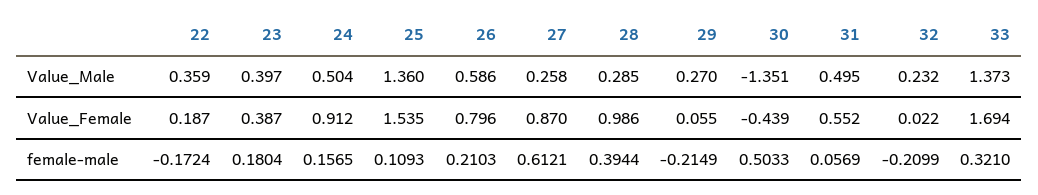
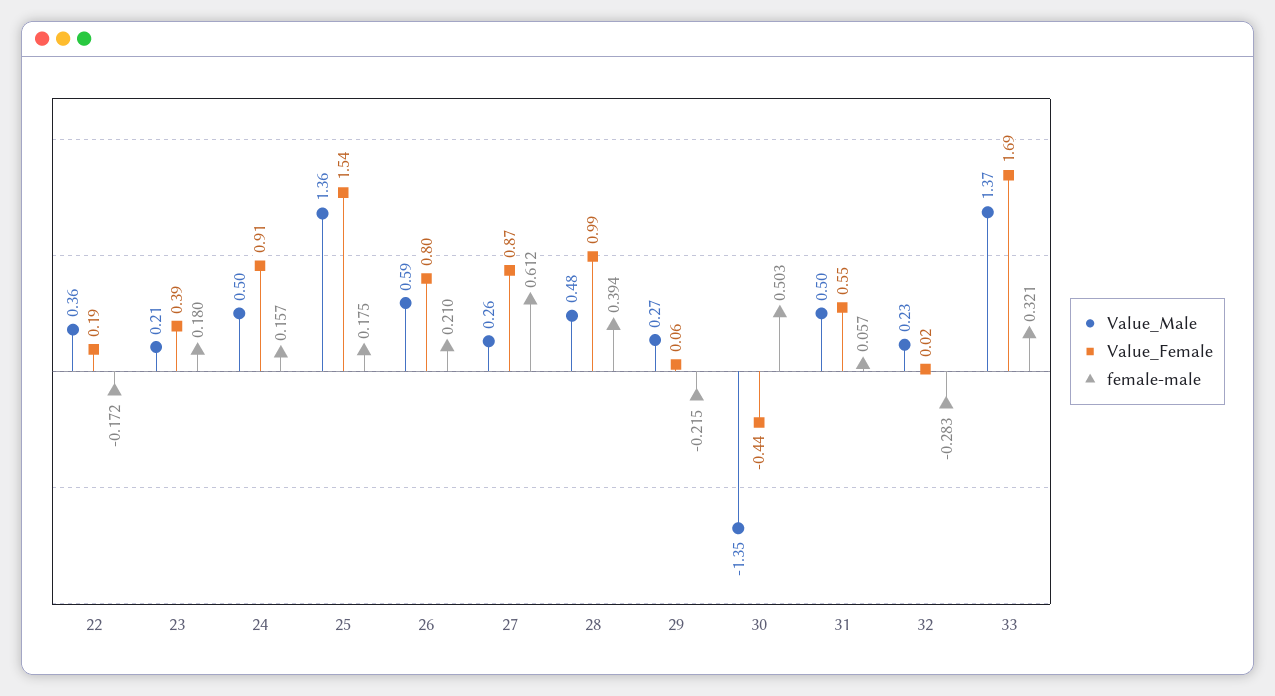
Value_Male, 23: 0.397 -> 0.21
Value_Male, 28: 0.285 -> 0.48
female-male, 25: 0.1093 -> 0.175
female-male, 32: -0.2099 -> -0.283

